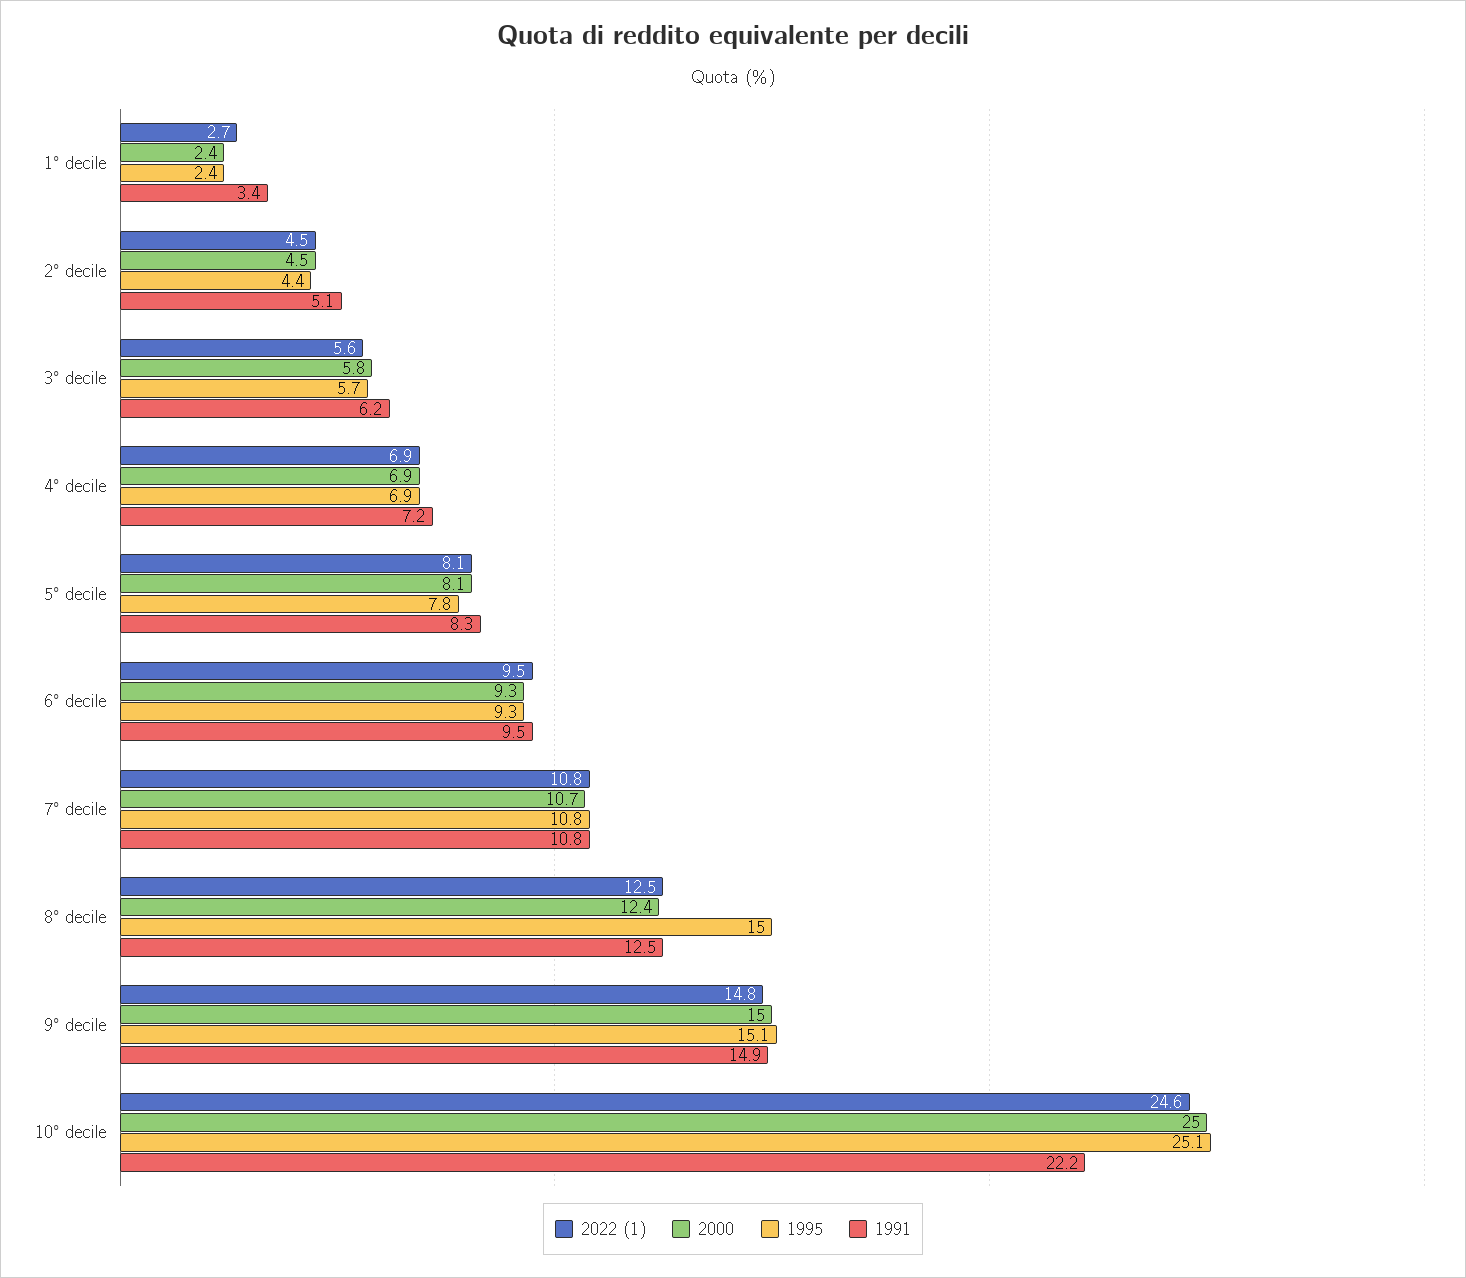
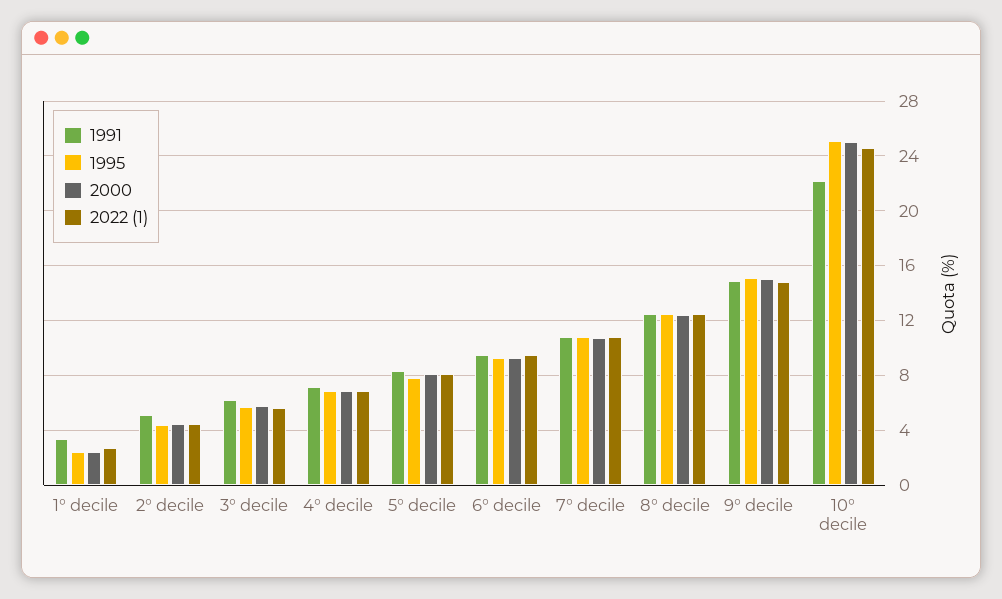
1995, 8° decile: 15 -> 12.5

